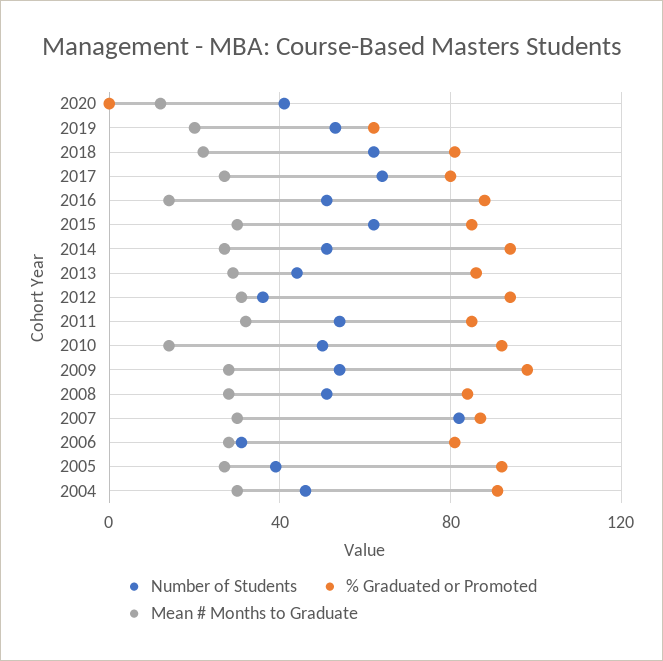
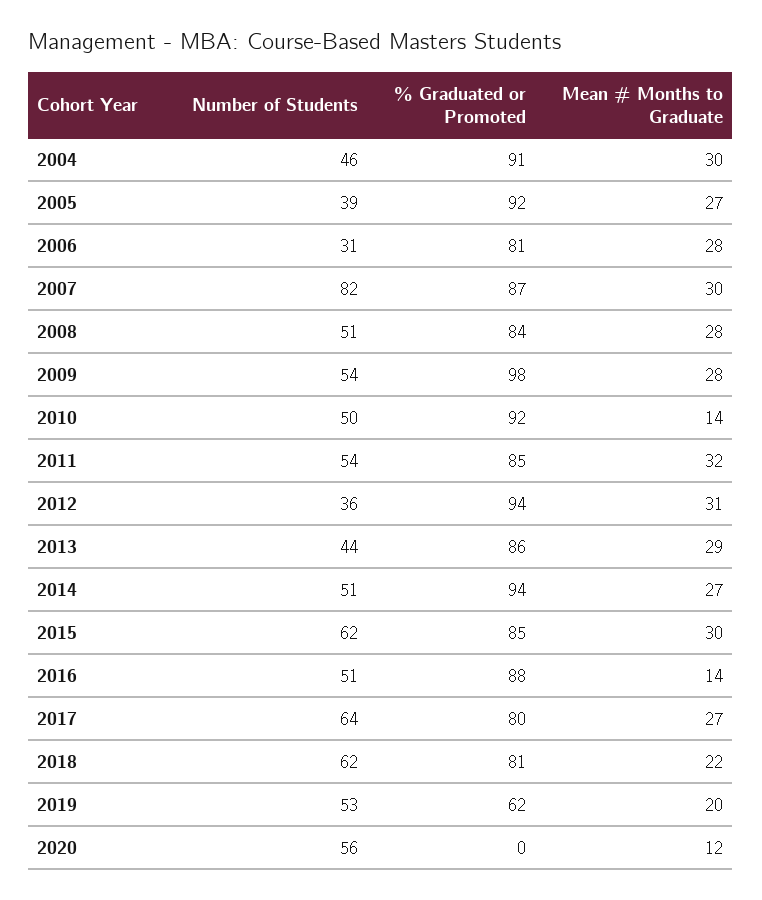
Number of Students, 2020: 40 -> 56

